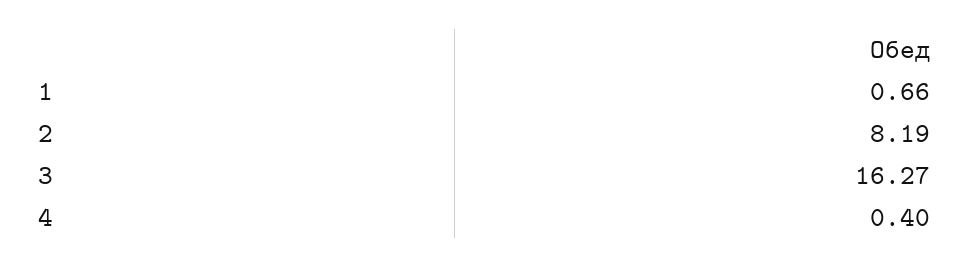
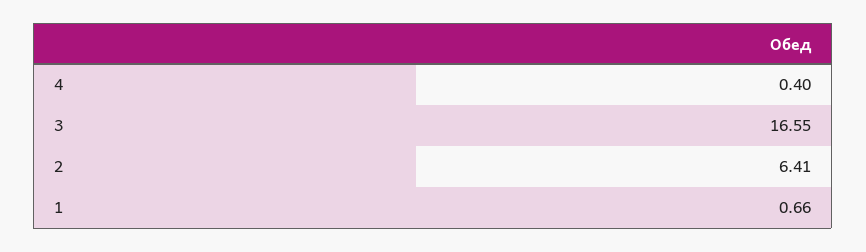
2: 8.19 -> 6.41
3: 16.27 -> 16.55

